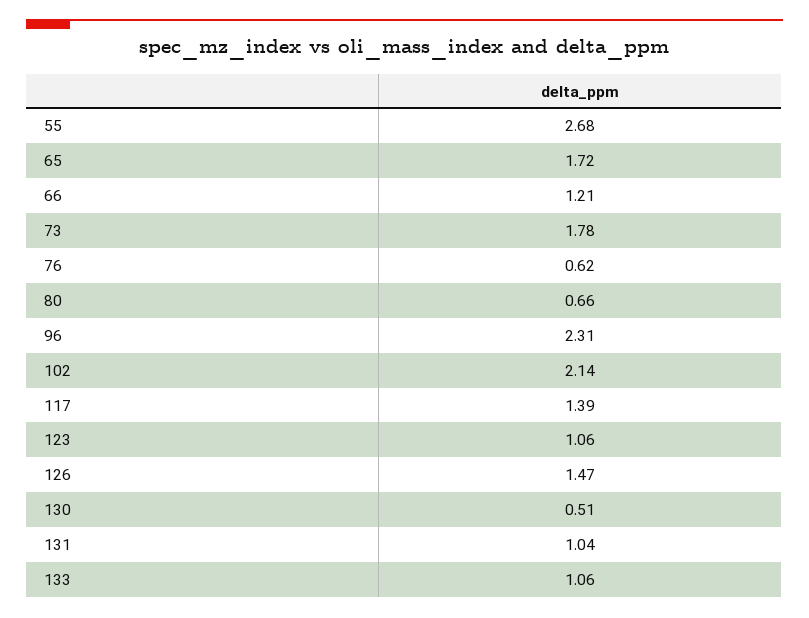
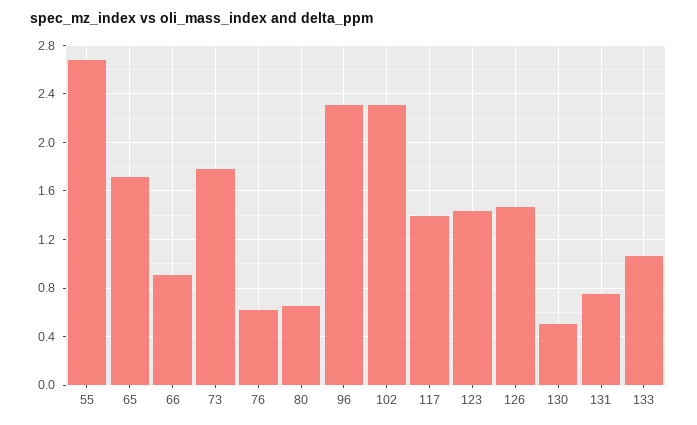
66: 1.21 -> 0.9
102: 2.14 -> 2.3
123: 1.06 -> 1.45
131: 1.04 -> 0.75

